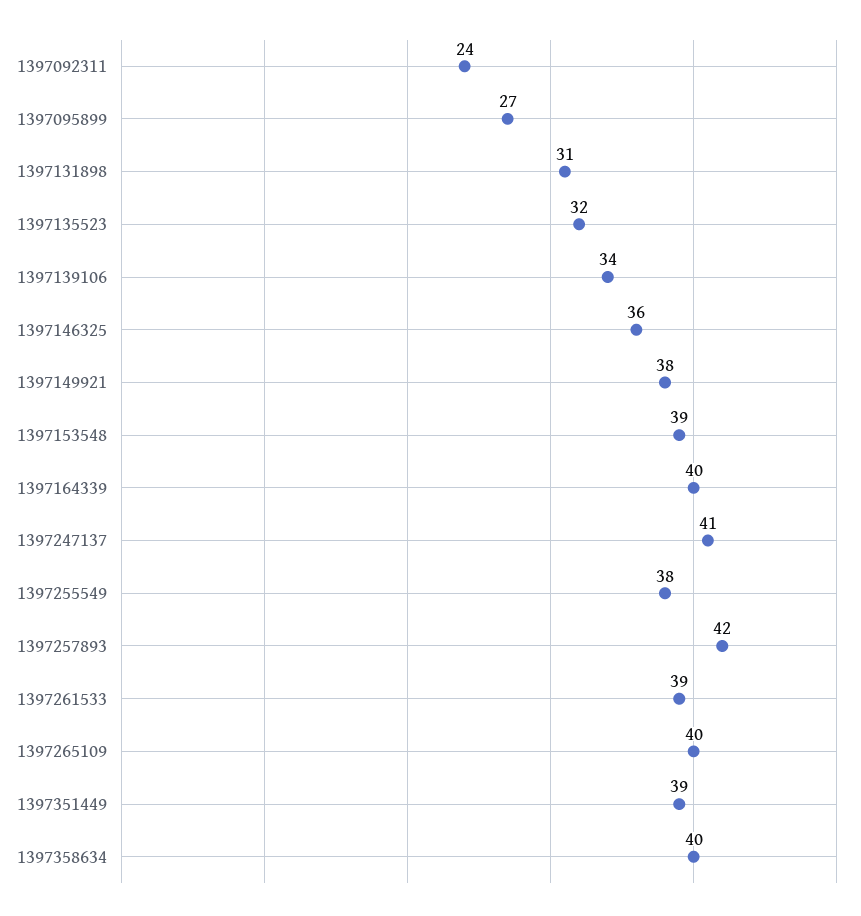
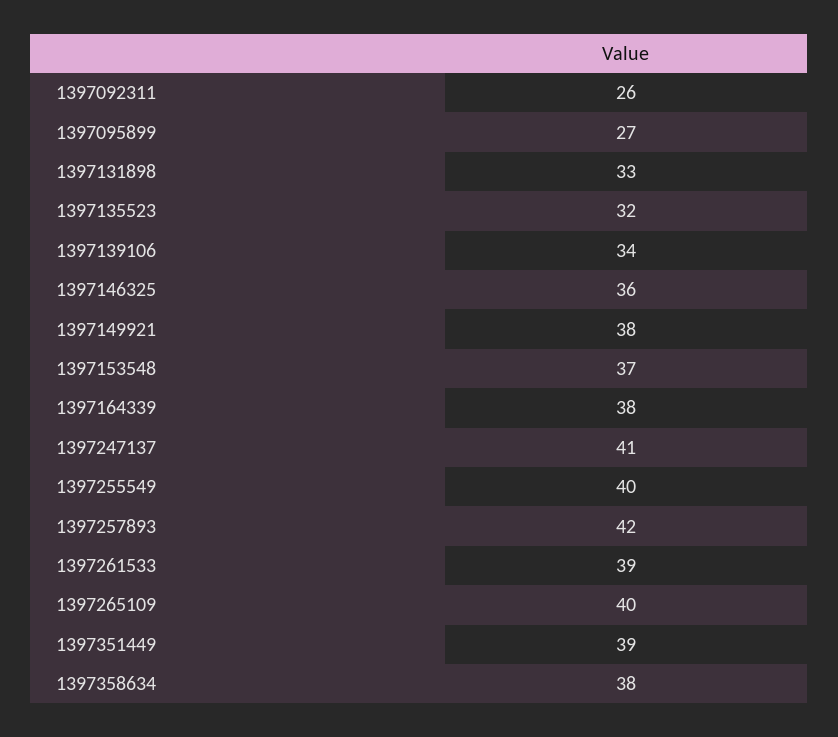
1397092311: 24 -> 26
1397131898: 31 -> 33
1397153548: 39 -> 37
1397164339: 40 -> 38
1397255549: 38 -> 40
1397358634: 40 -> 38

